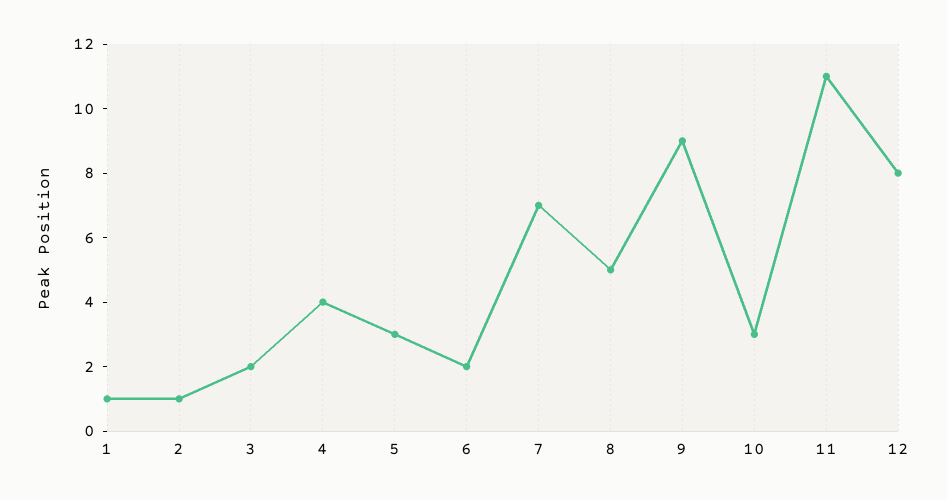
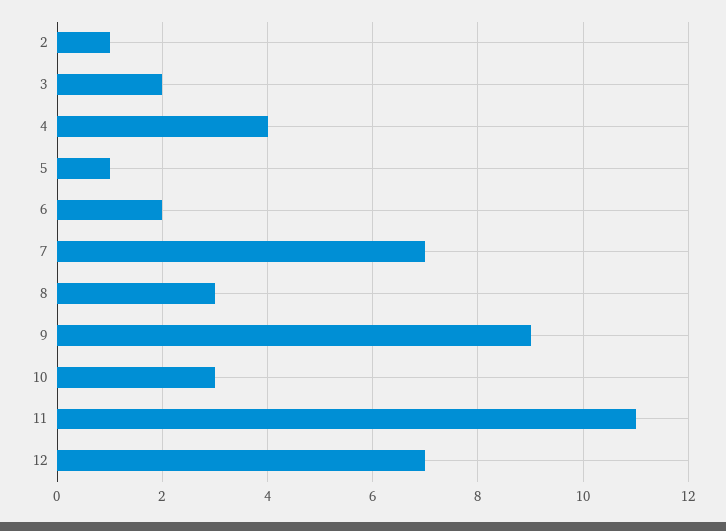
1: 1 -> none
5: 3 -> 1
8: 5 -> 3
12: 8 -> 7

